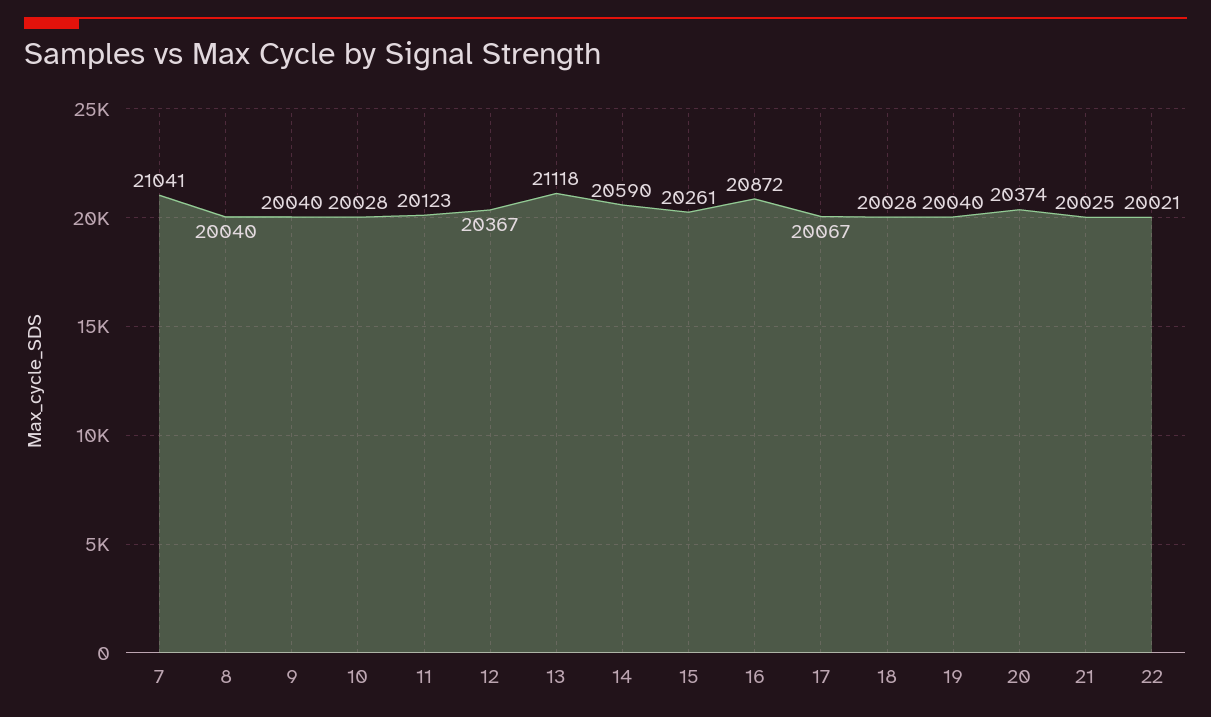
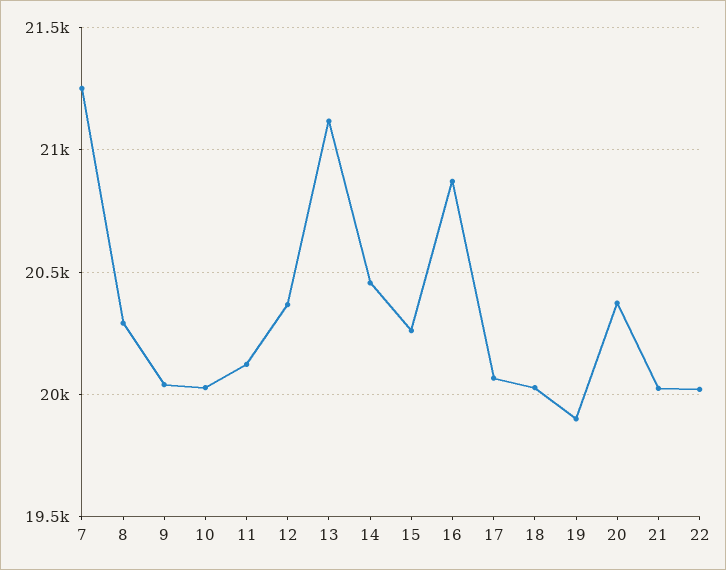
7: 21041 -> 21250
8: 20040 -> 20300
14: 20590 -> 20450
19: 20040 -> 19900

